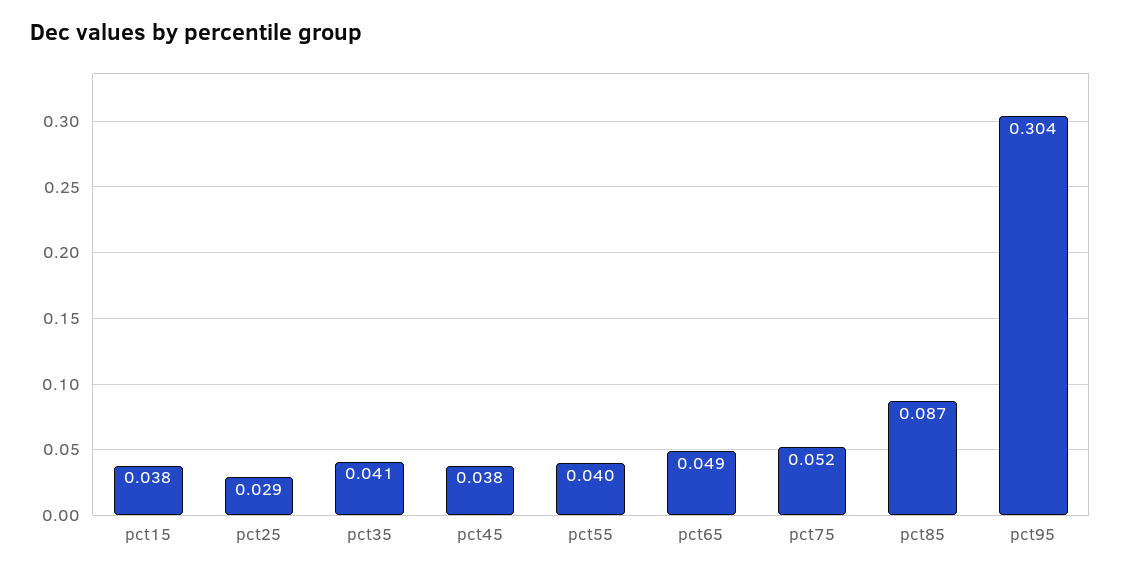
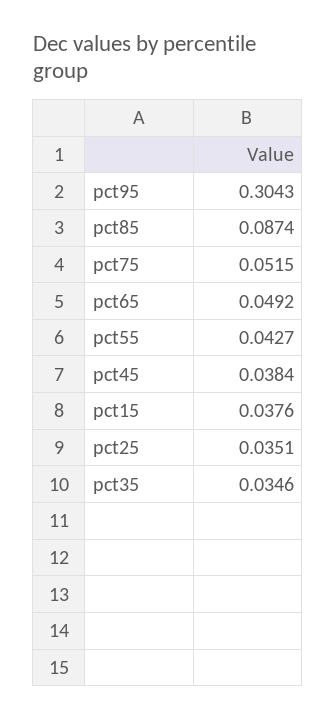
pct25: 0.029 -> 0.0351
pct35: 0.041 -> 0.0346
pct55: 0.04 -> 0.0427

